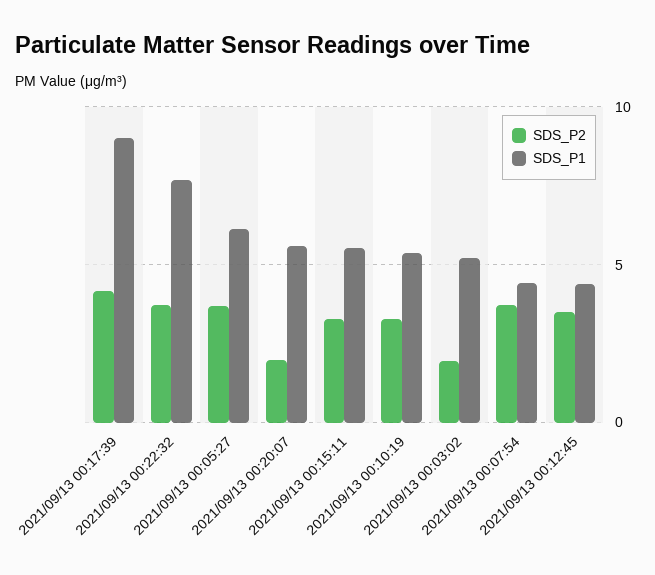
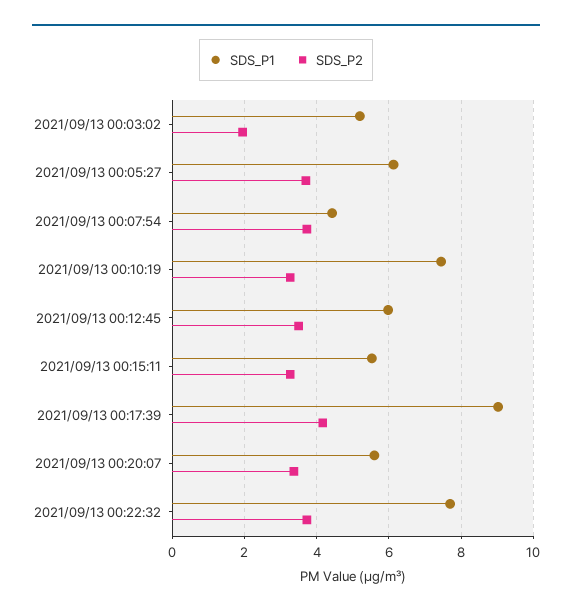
SDS_P2, 2021/09/13 00:20:07: 2 -> 3.4
SDS_P1, 2021/09/13 00:10:19: 5.5 -> 7.4
SDS_P1, 2021/09/13 00:12:45: 4.5 -> 6

